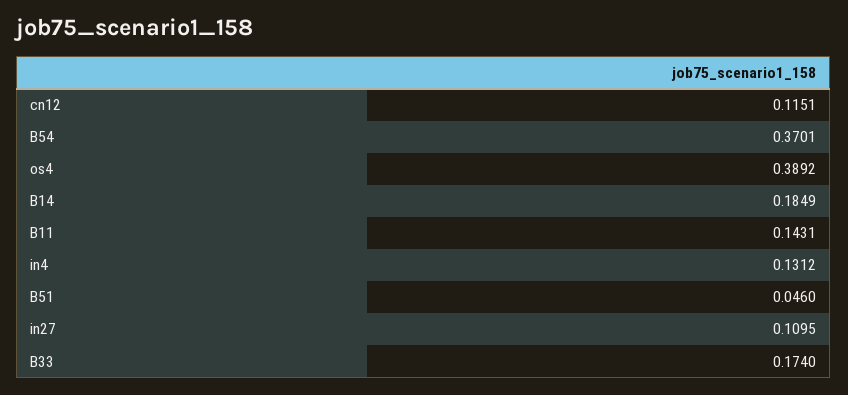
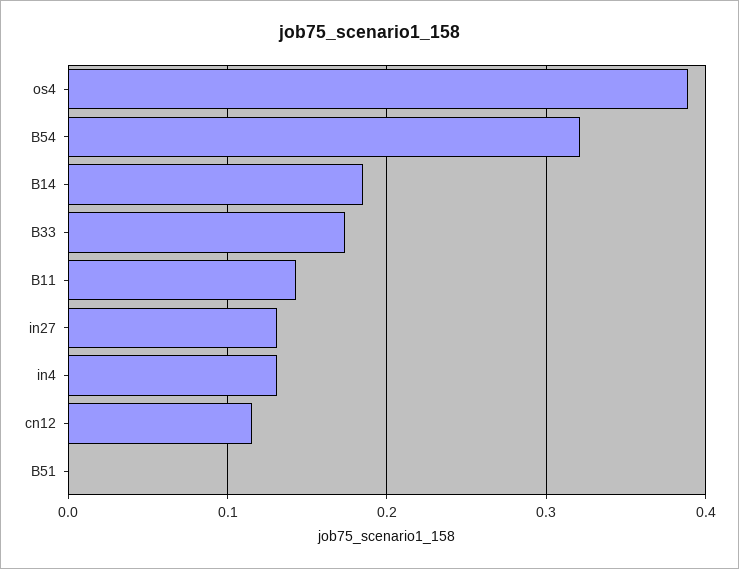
B54: 0.3701 -> 0.32
B51: 0.046 -> 0
in27: 0.1095 -> 0.13

